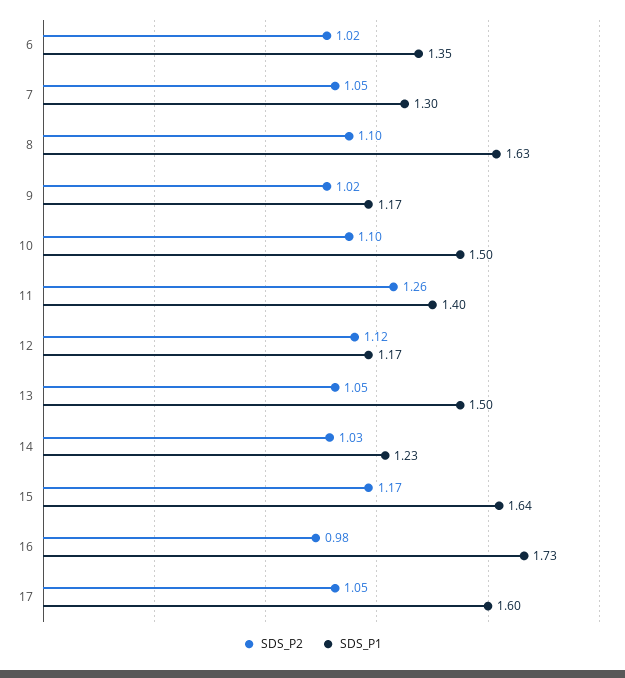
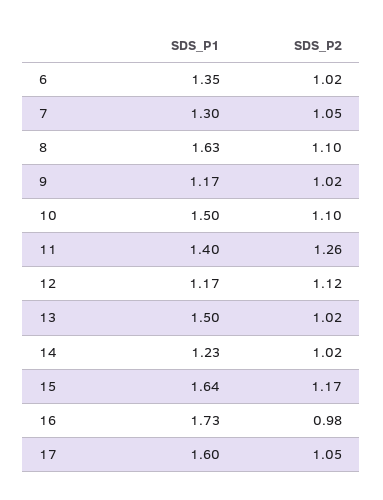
SDS_P2, 13: 1.05 -> 1.02
SDS_P2, 14: 1.03 -> 1.02

